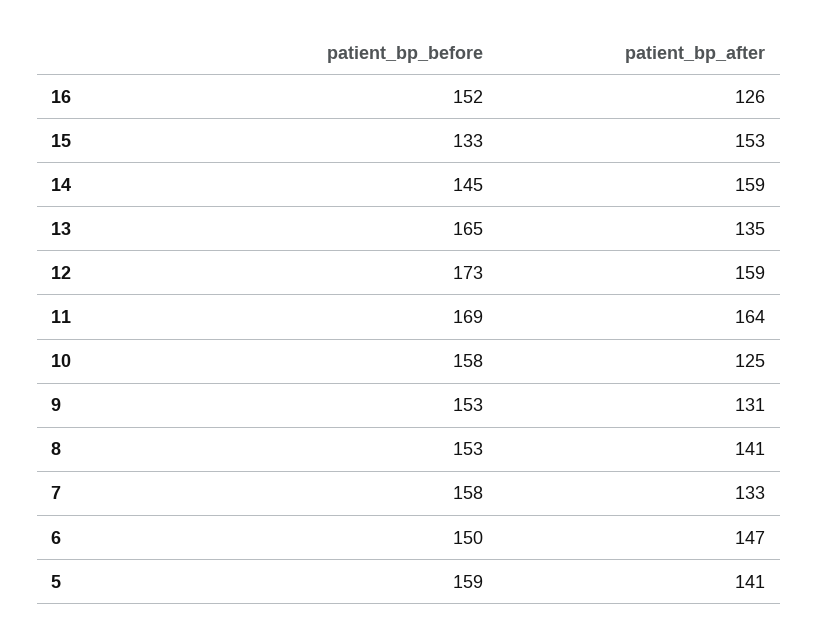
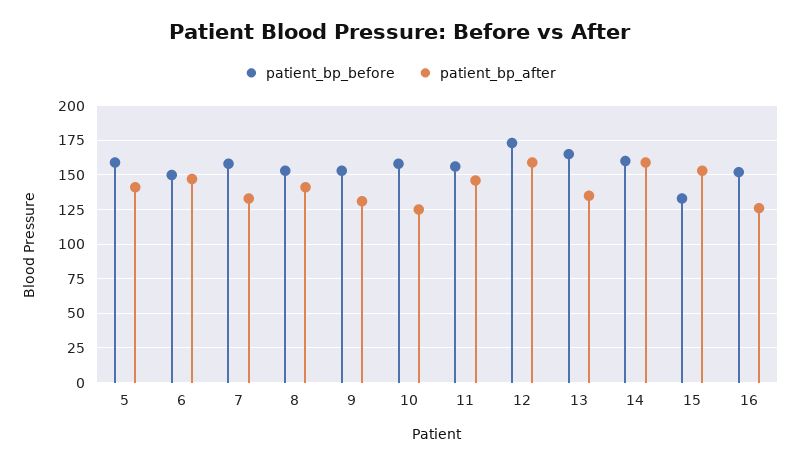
patient_bp_before, 14: 145 -> 160
patient_bp_before, 11: 169 -> 155
patient_bp_after, 11: 164 -> 145

